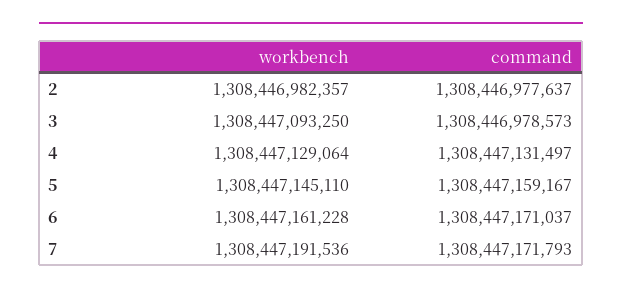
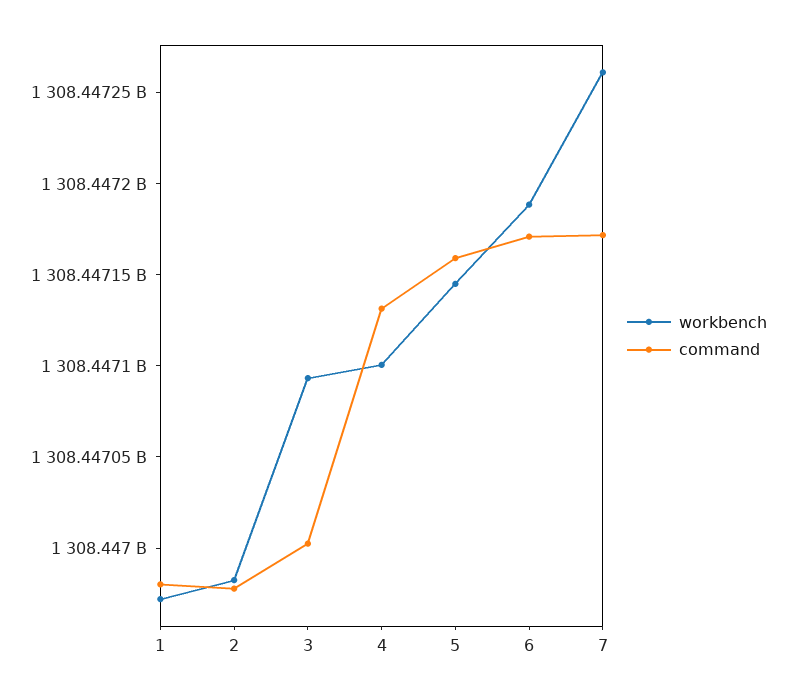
command, 3: 1308446978573 -> 1308447000000
workbench, 4: 1308447129064 -> 1308447100000
workbench, 6: 1308447161228 -> 1308447190000
workbench, 7: 1308447191536 -> 1308447260000
workbench, 1: none -> 1308446970000
command, 1: none -> 1308446980000

